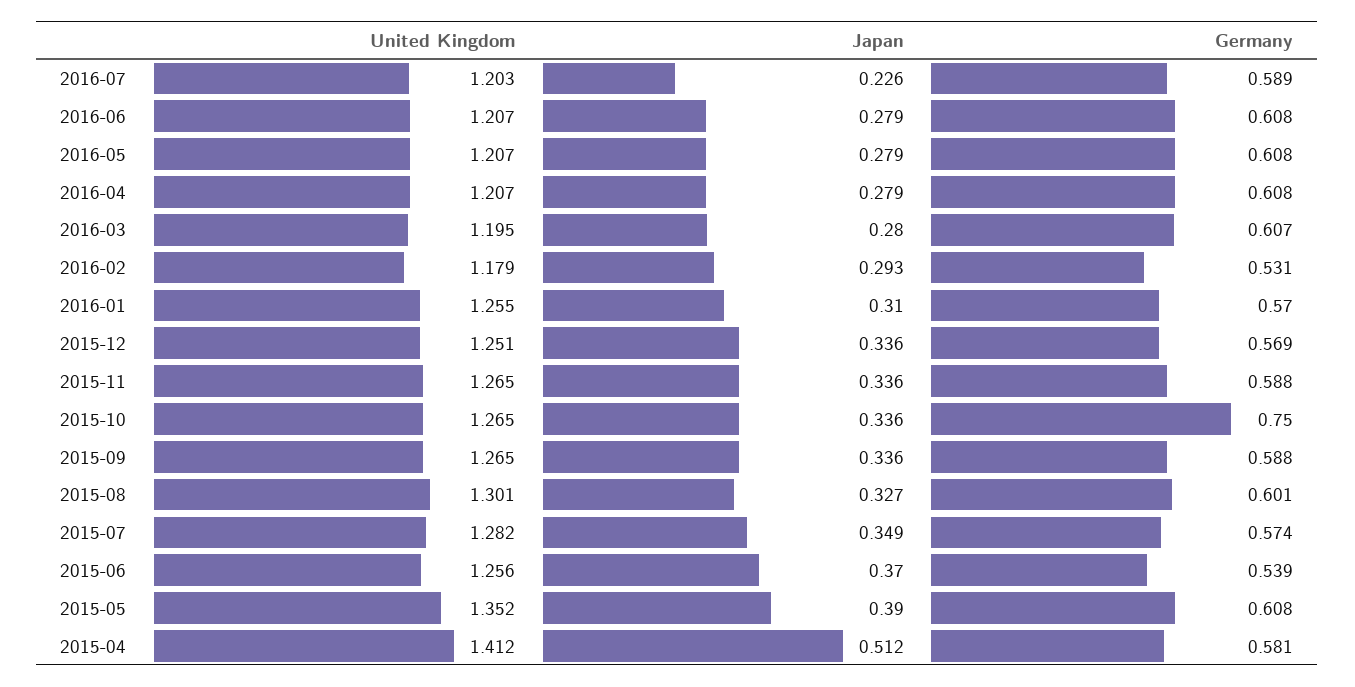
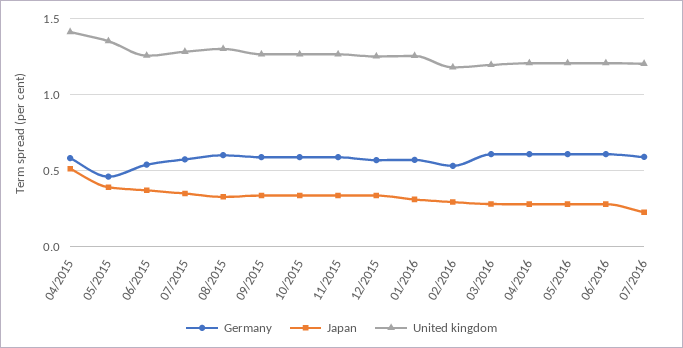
Germany, 2015-10: 0.75 -> 0.6
Germany, 2015-05: 0.608 -> 0.45

